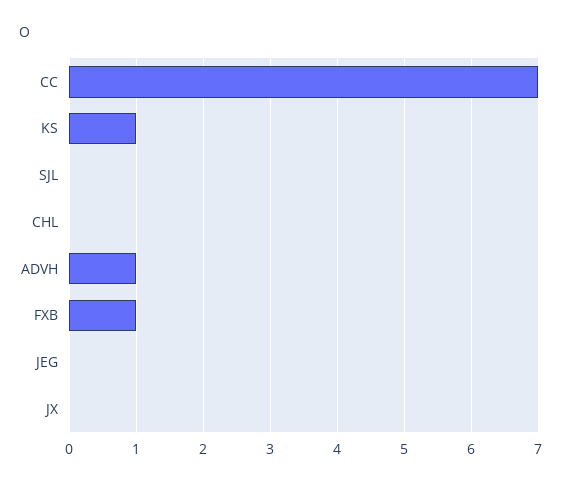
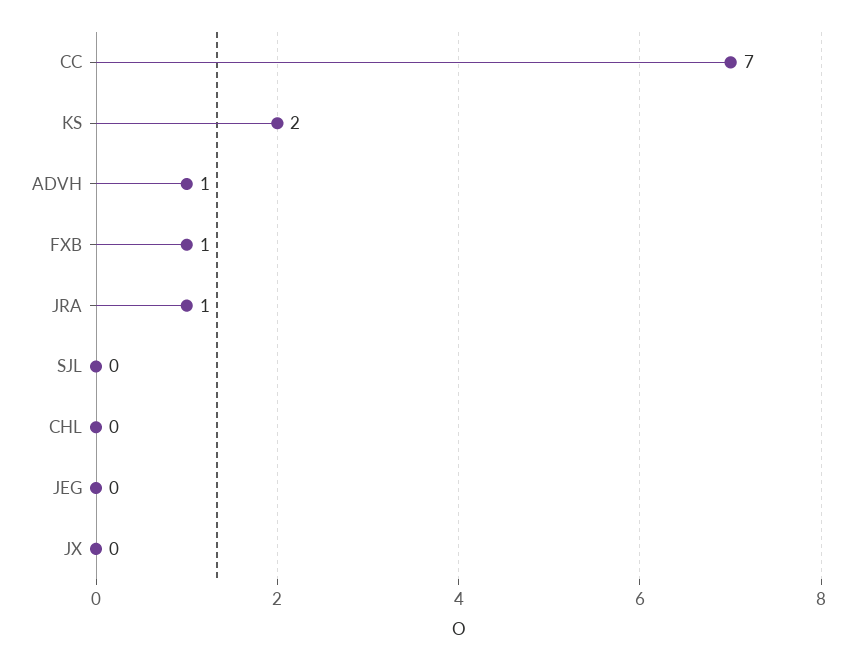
KS: 1 -> 2
JRA: none -> 1

